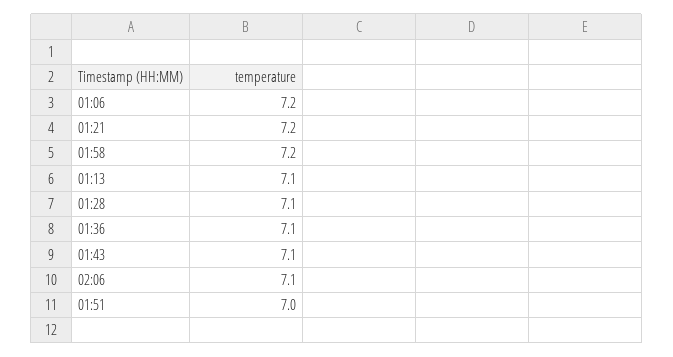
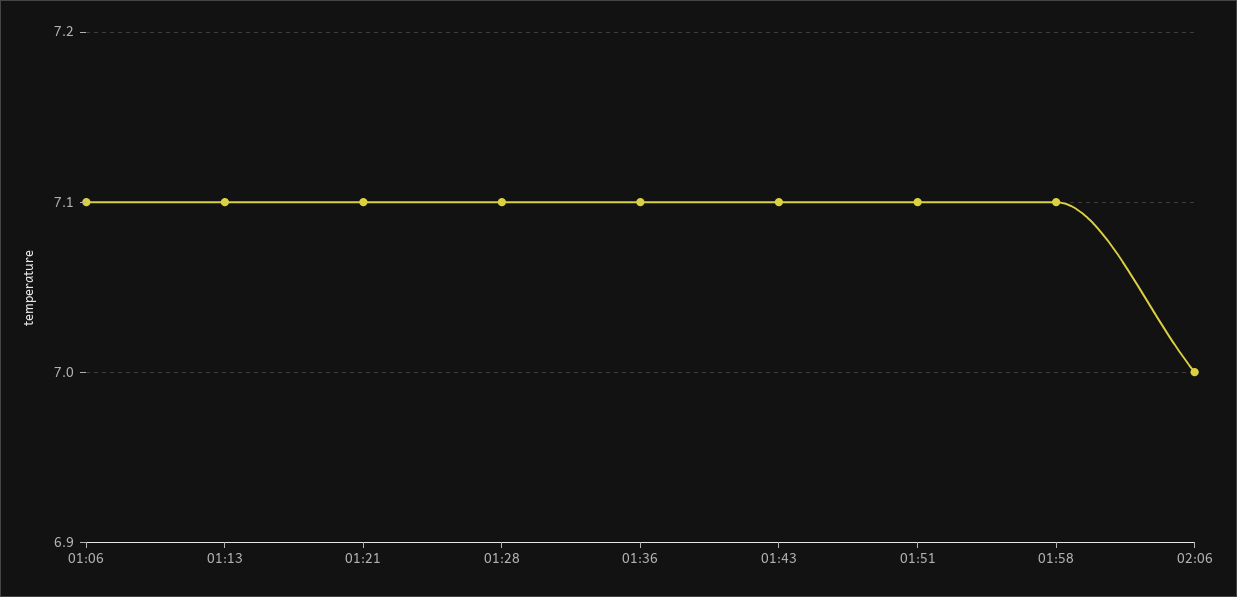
01:06: 7.2 -> 7.1
01:21: 7.2 -> 7.1
01:58: 7.2 -> 7.1
02:06: 7.1 -> 7
01:51: 7 -> 7.1

